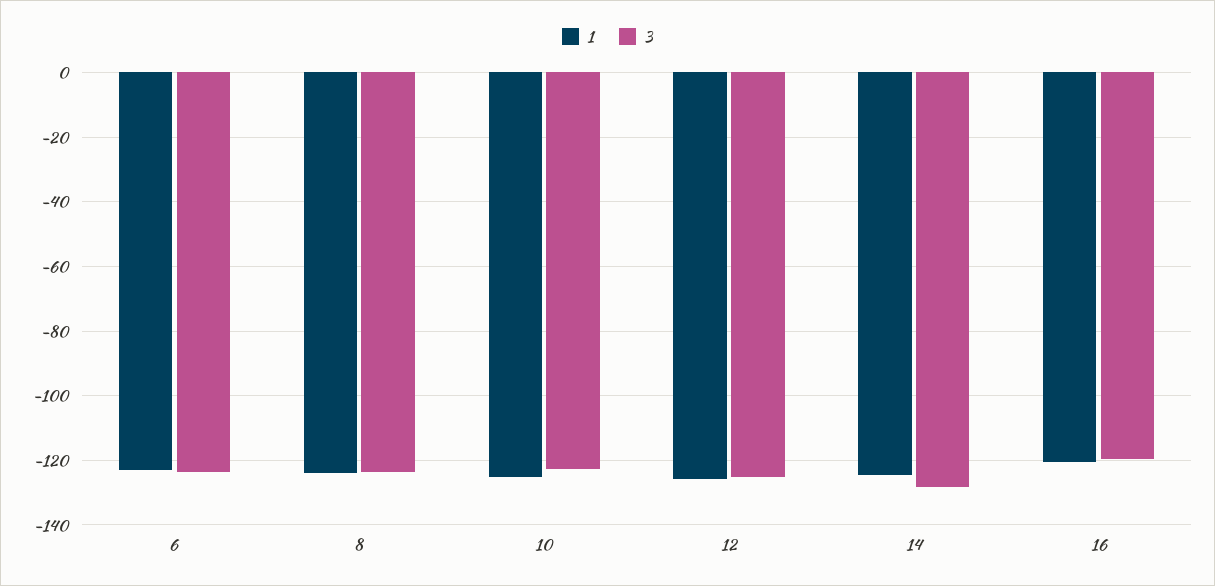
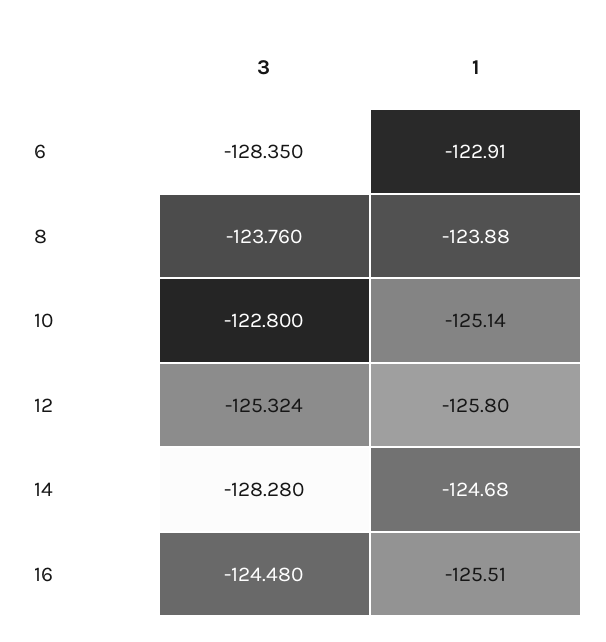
3, 6: -124 -> -128.35
1, 16: -120 -> -125.51
3, 16: -120 -> -124.48

